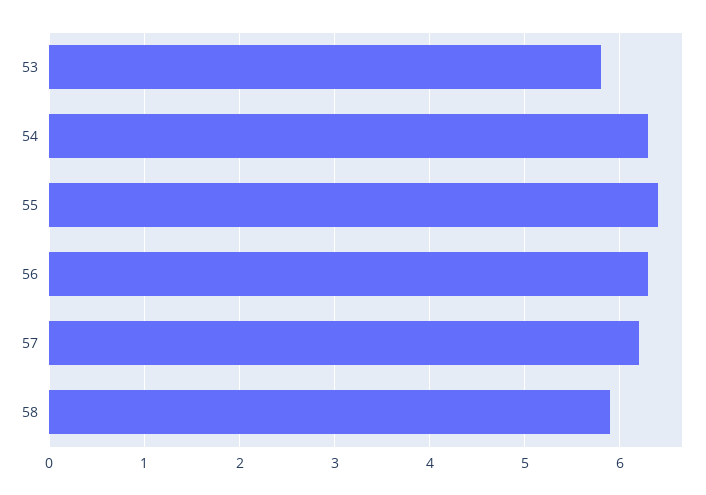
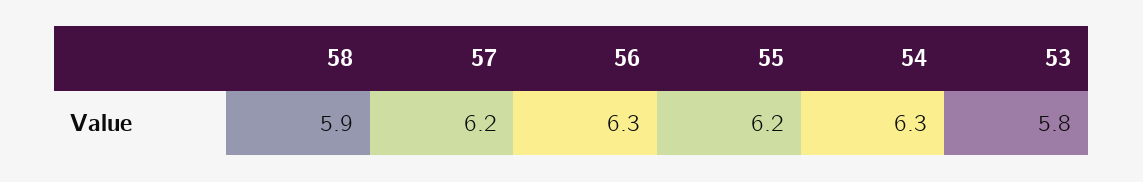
55: 6.4 -> 6.2

